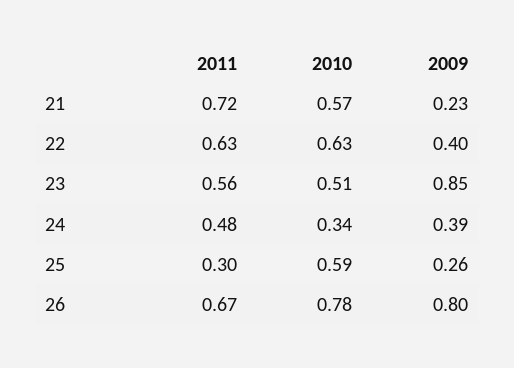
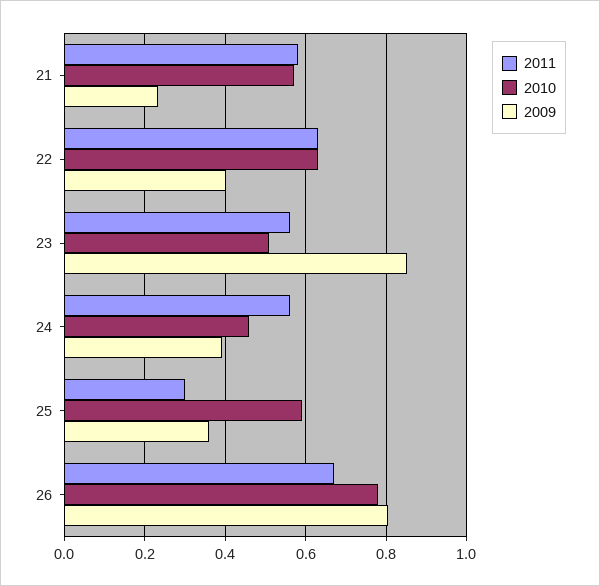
2011, 21: 0.72 -> 0.58
2011, 24: 0.48 -> 0.56
2010, 24: 0.34 -> 0.46
2009, 25: 0.26 -> 0.36

